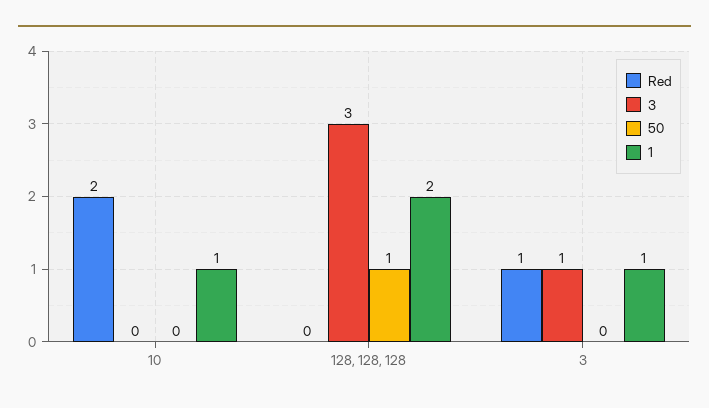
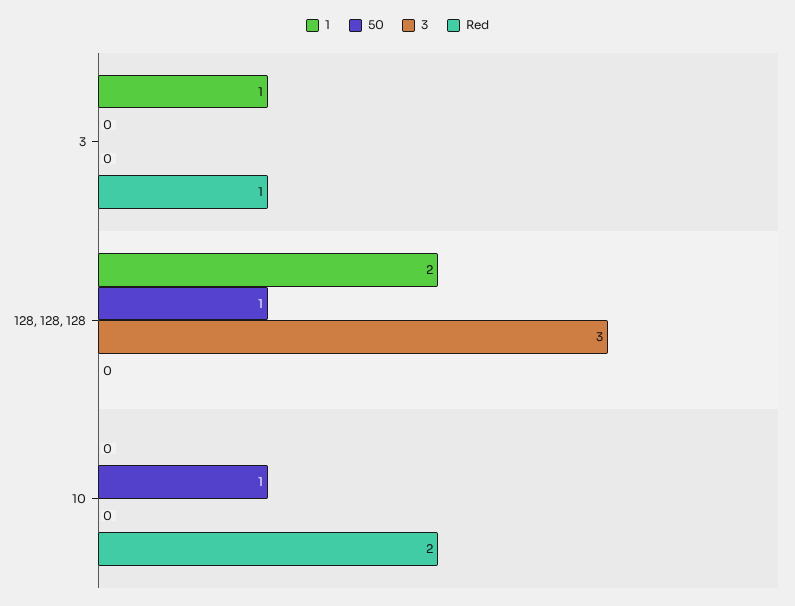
50, 10: 0 -> 1
1, 10: 1 -> 0
3, 3: 1 -> 0

